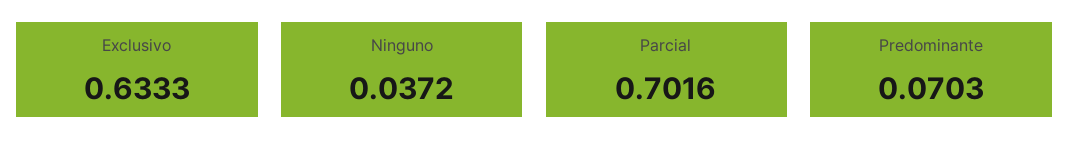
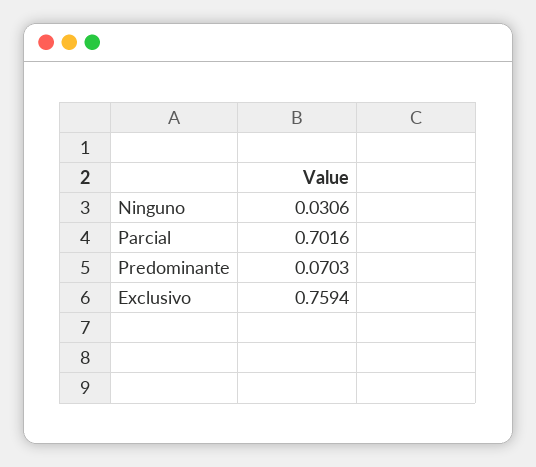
Exclusivo: 0.6333 -> 0.7594
Ninguno: 0.0372 -> 0.0306

